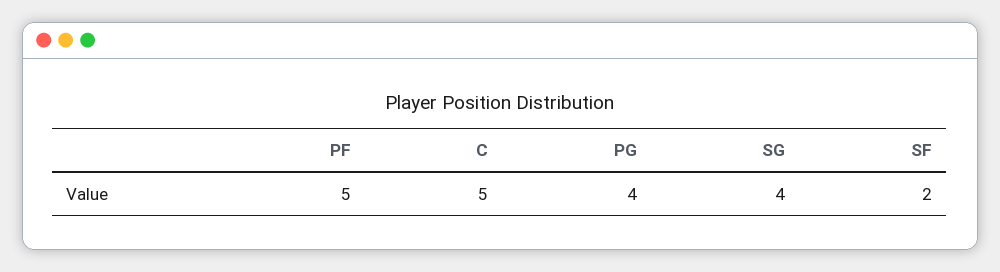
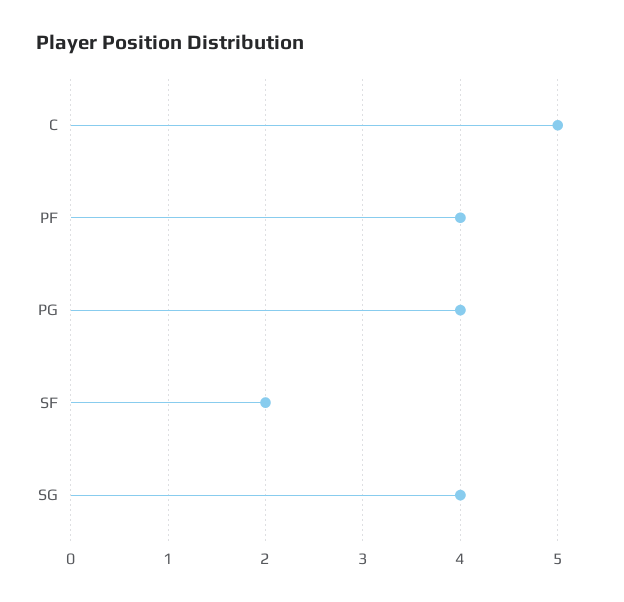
PF: 5 -> 4

